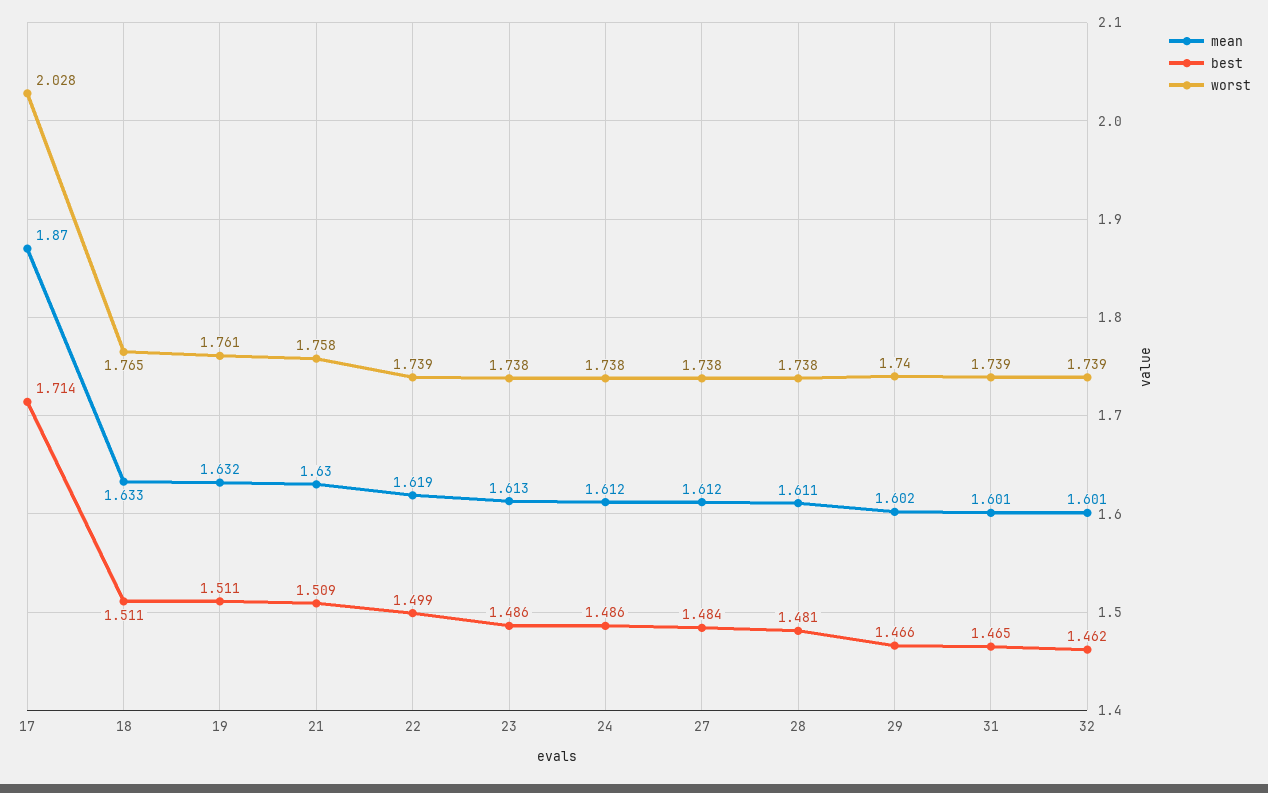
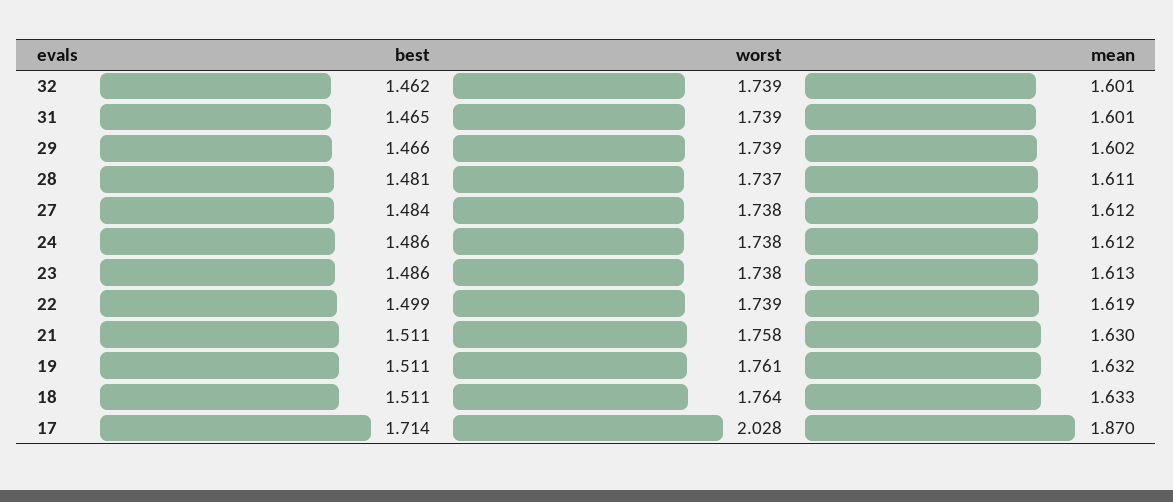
worst, 18: 1.765 -> 1.764
best, 21: 1.509 -> 1.511
worst, 28: 1.738 -> 1.737
worst, 29: 1.74 -> 1.739

